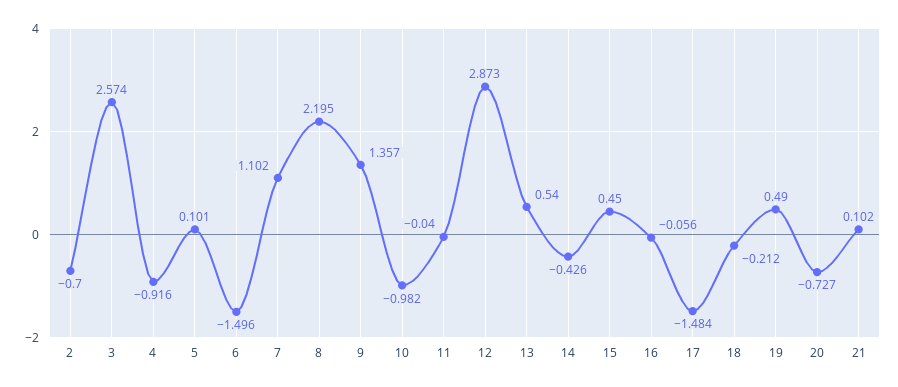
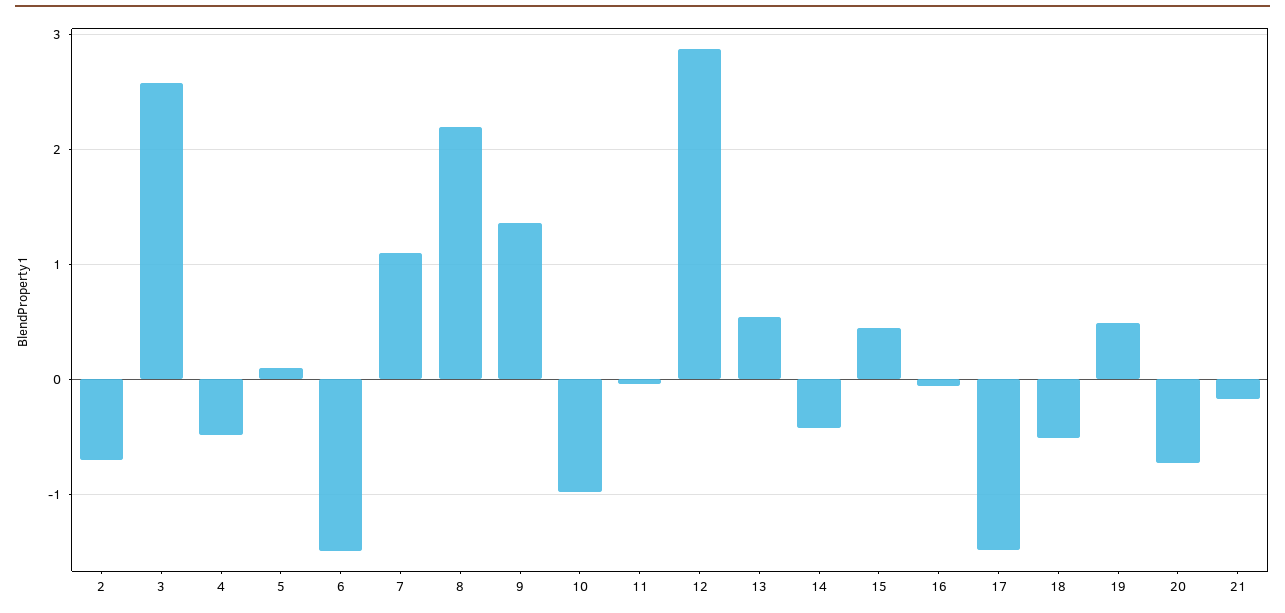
4: -0.916 -> -0.5
18: -0.212 -> -0.5
21: 0.102 -> -0.2

